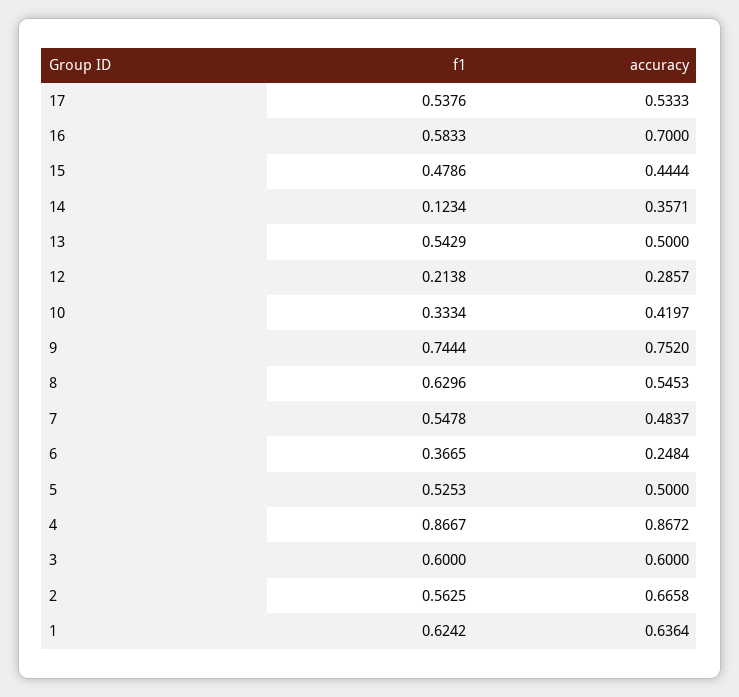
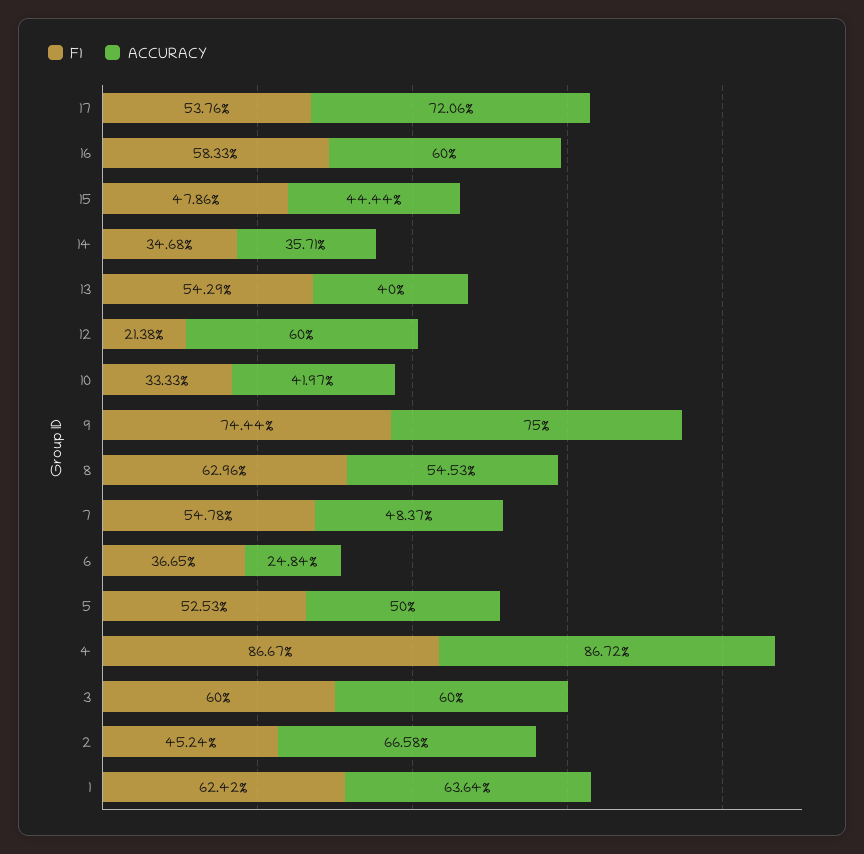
accuracy, 17: 0.5333 -> 0.7206
accuracy, 16: 0.7 -> 0.6
f1, 14: 0.1234 -> 0.3468
accuracy, 13: 0.5 -> 0.4
accuracy, 12: 0.2857 -> 0.6
f1, 10: 0.3334 -> 0.3333
accuracy, 9: 0.752 -> 0.75
f1, 2: 0.5625 -> 0.4524

